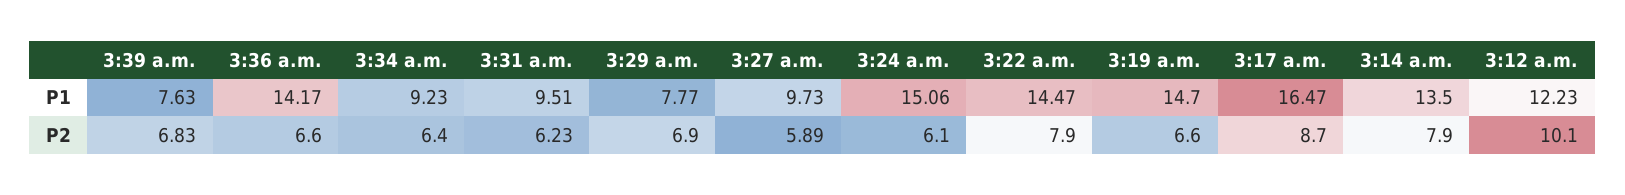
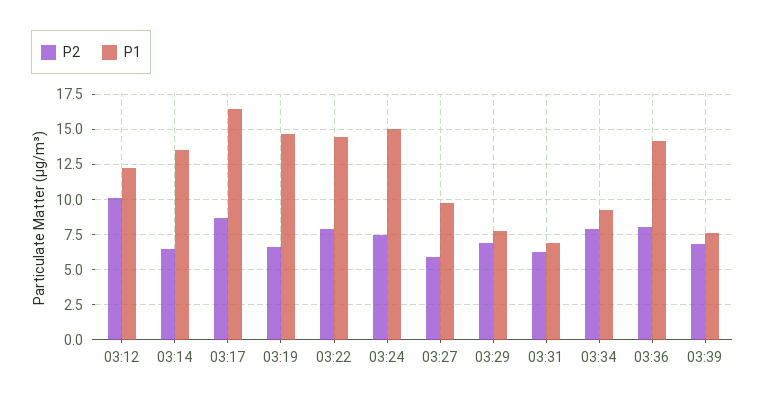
P1, 3:31 a.m.: 9.51 -> 7
P2, 3:36 a.m.: 6.6 -> 8
P2, 3:34 a.m.: 6.4 -> 8
P2, 3:24 a.m.: 6.1 -> 7.5
P2, 3:14 a.m.: 7.9 -> 6.5

